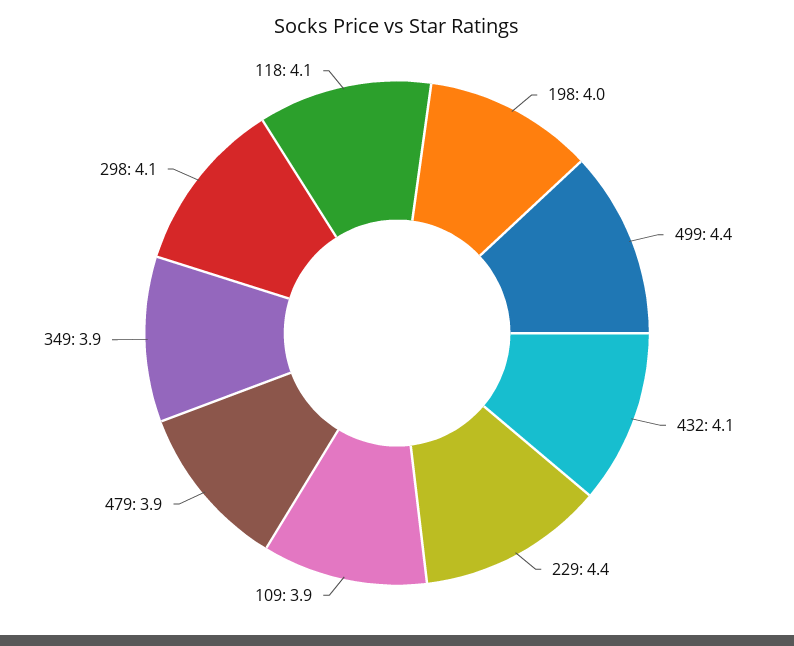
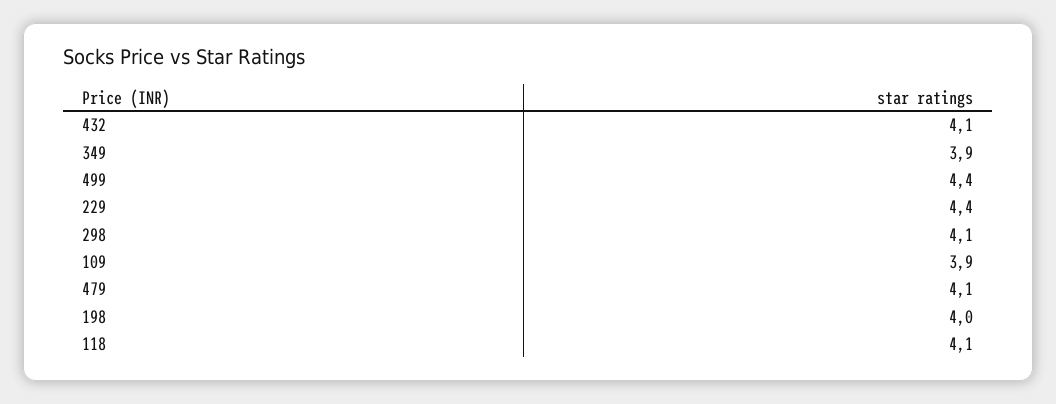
479: 3.9 -> 4.1

